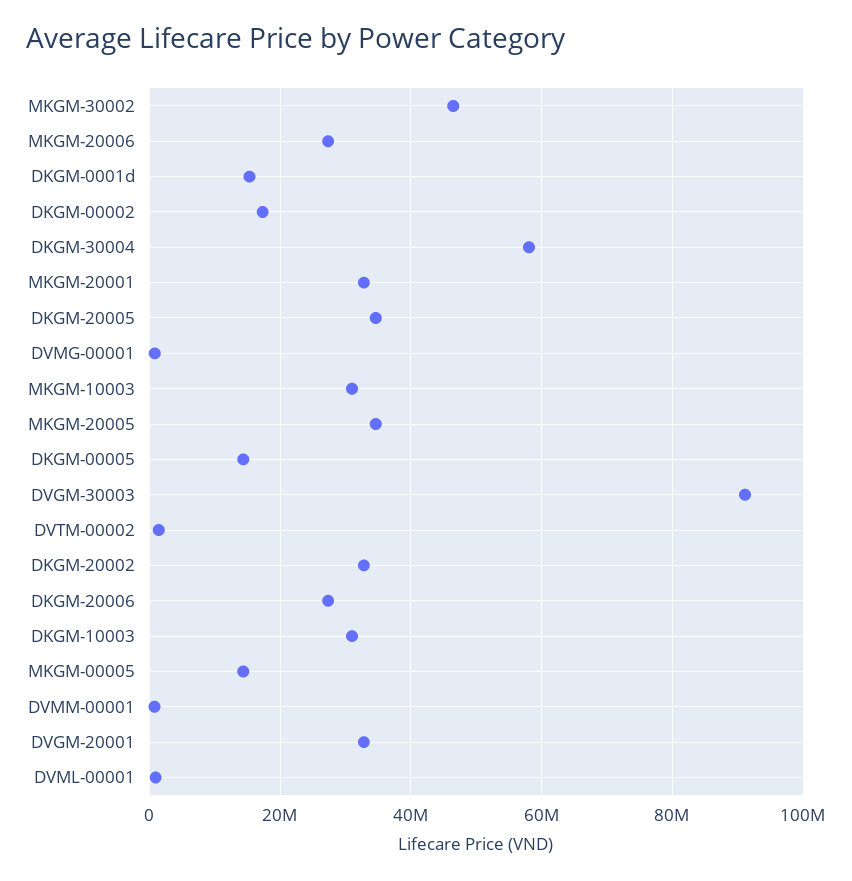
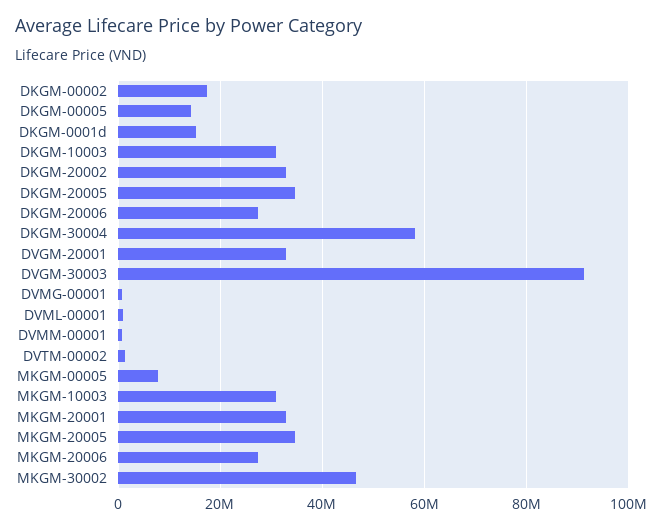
MKGM-00005: 14000000 -> 8000000

